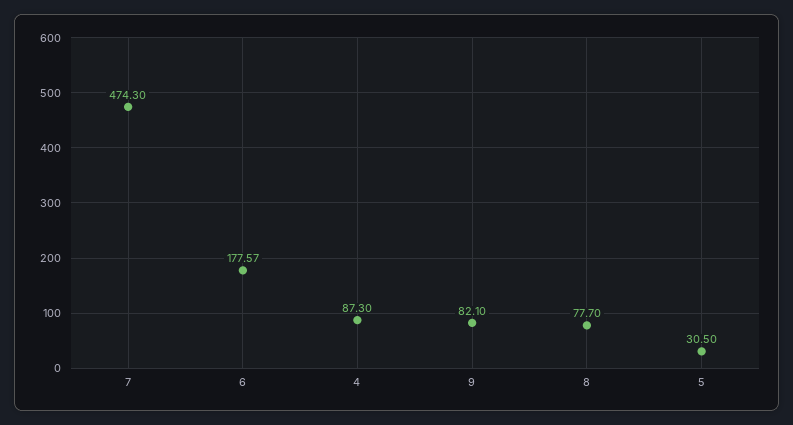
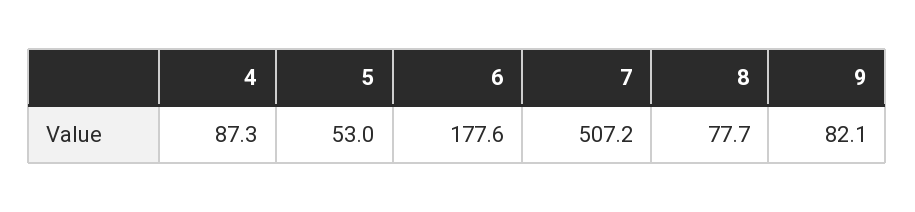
7: 474.3 -> 507.2
5: 30.5 -> 53

